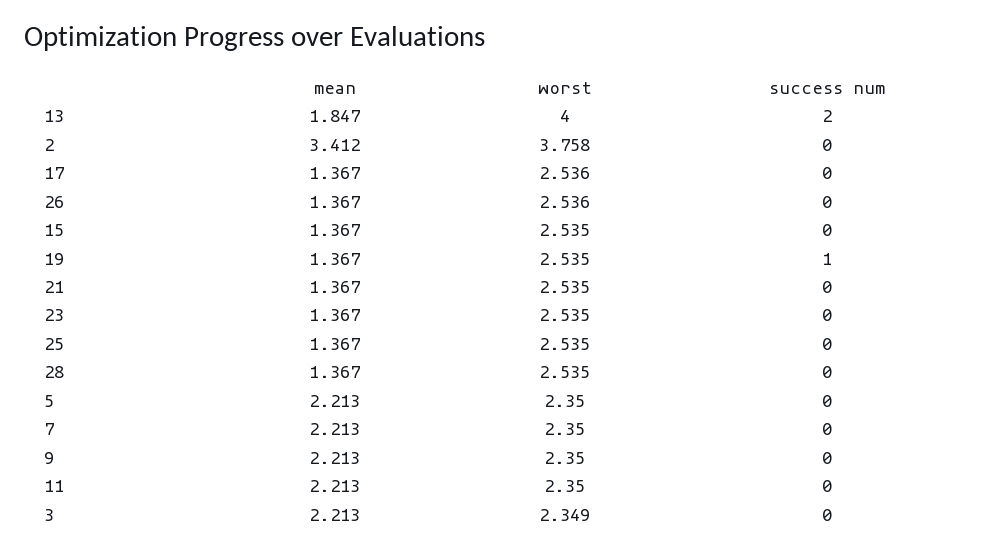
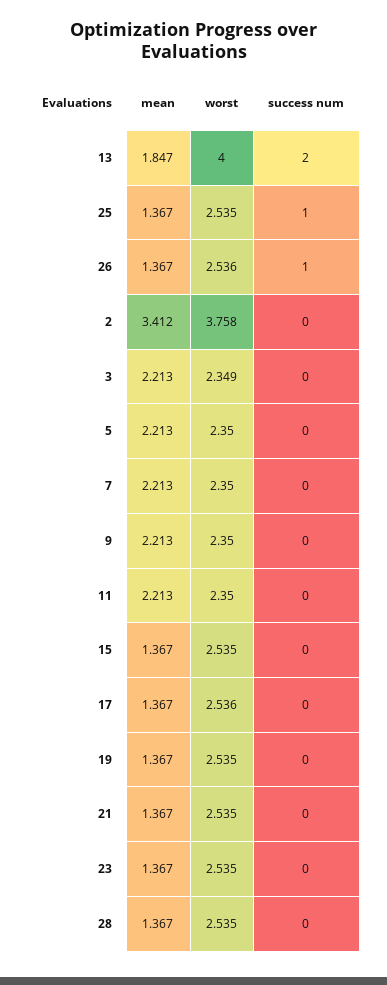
success num, 26: 0 -> 1
success num, 19: 1 -> 0
success num, 25: 0 -> 1

